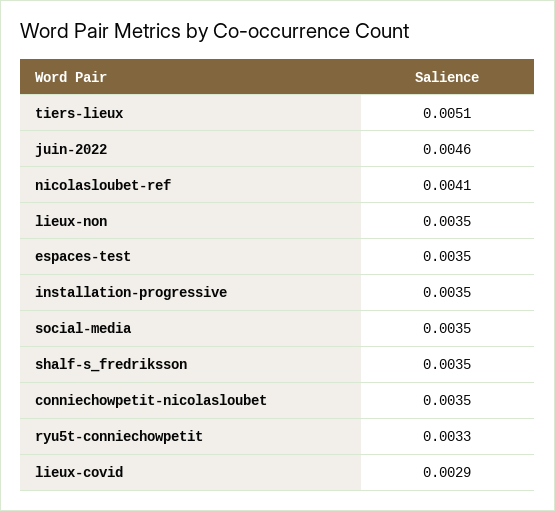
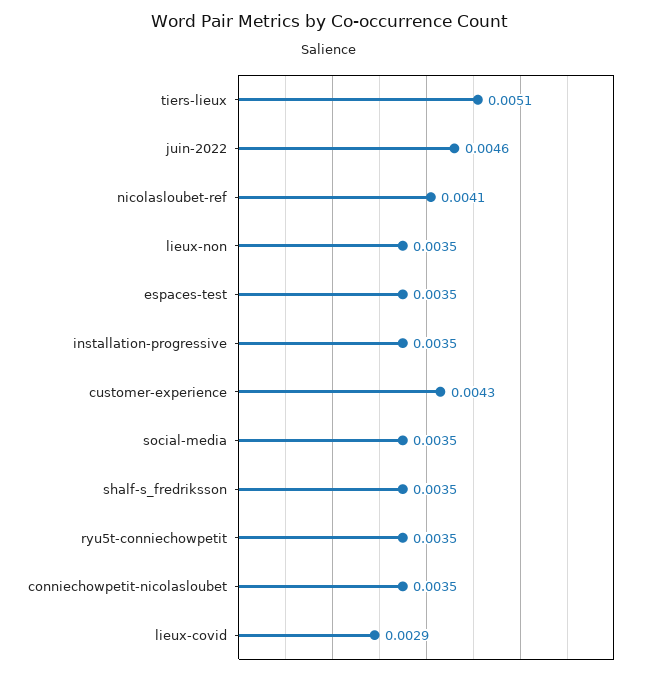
ryu5t-conniechowpetit: 0.0033 -> 0.0035
customer-experience: none -> 0.0043

